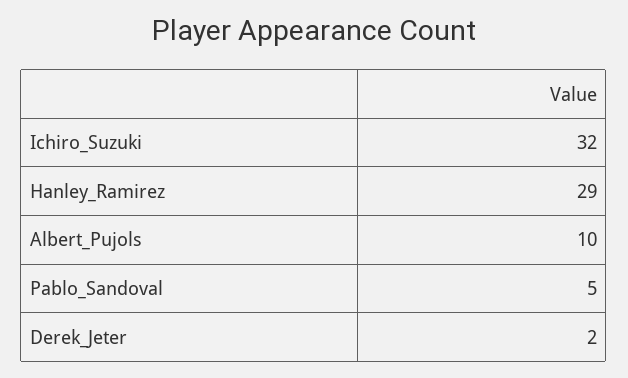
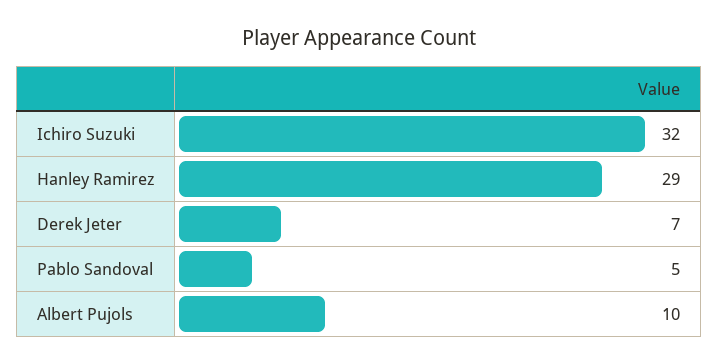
Derek_Jeter: 2 -> 7

